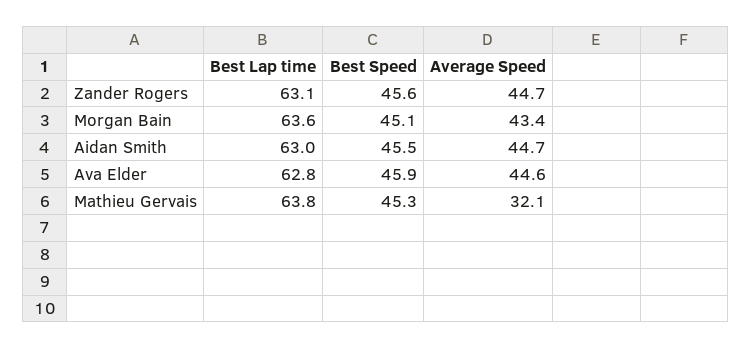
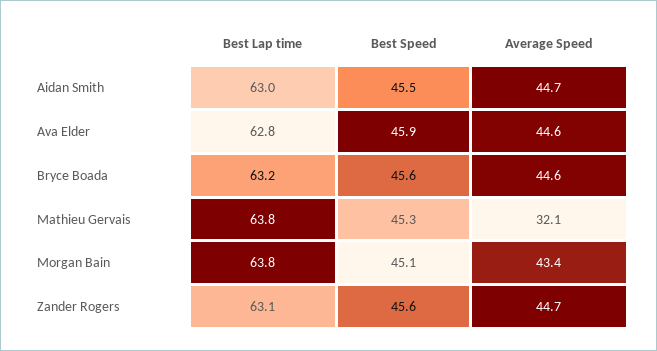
Best Lap time, Morgan Bain: 63.6 -> 63.8
Best Lap time, Bryce Boada: none -> 63.2
Best Speed, Bryce Boada: none -> 45.6
Average Speed, Bryce Boada: none -> 44.6

